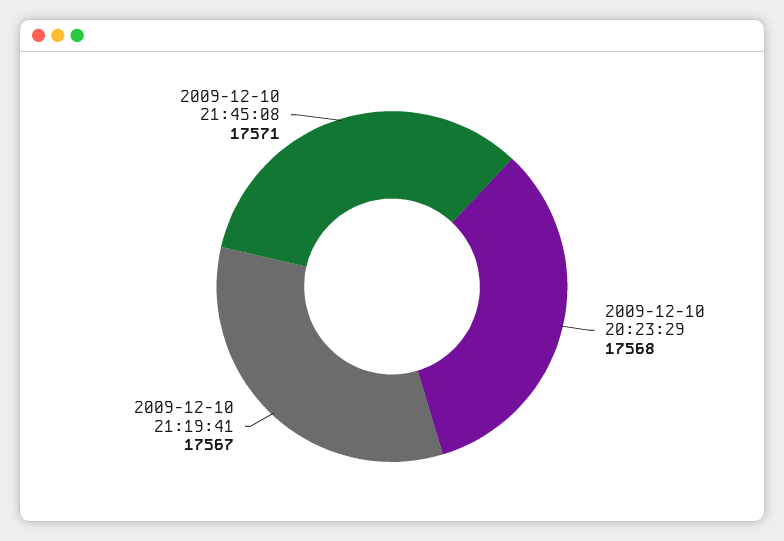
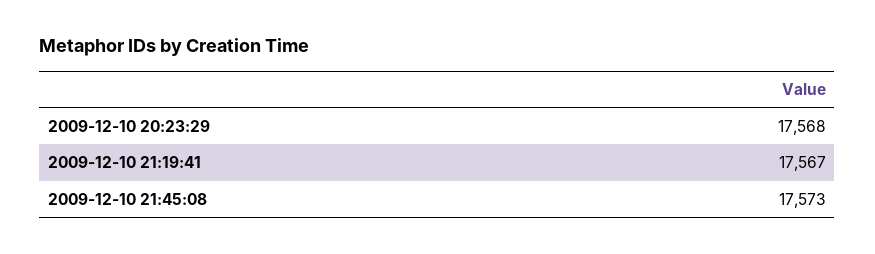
2009-12-10 21:45:08: 17571 -> 17573

